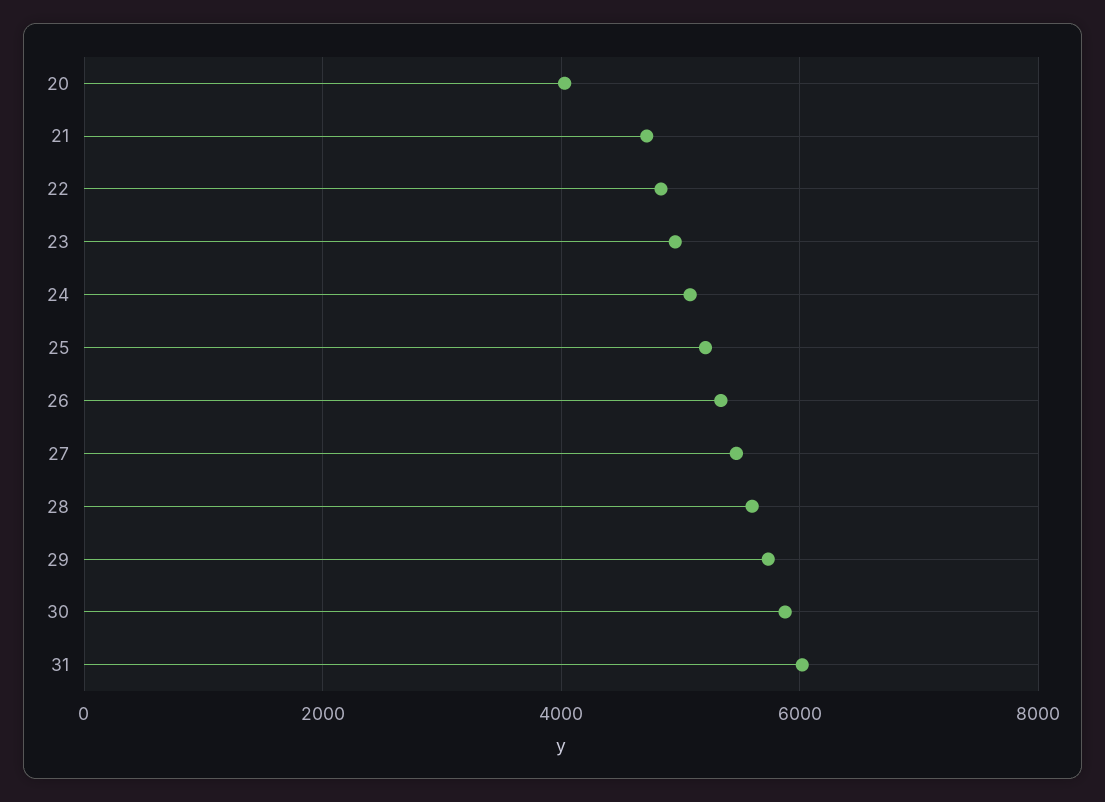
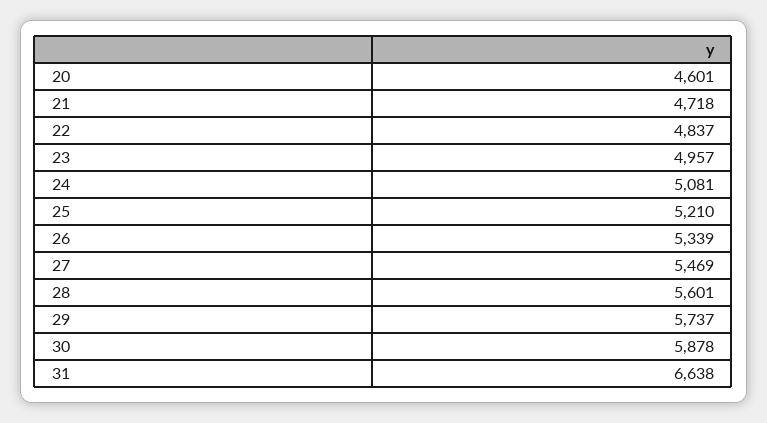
20: 4000 -> 4601
31: 6000 -> 6638

